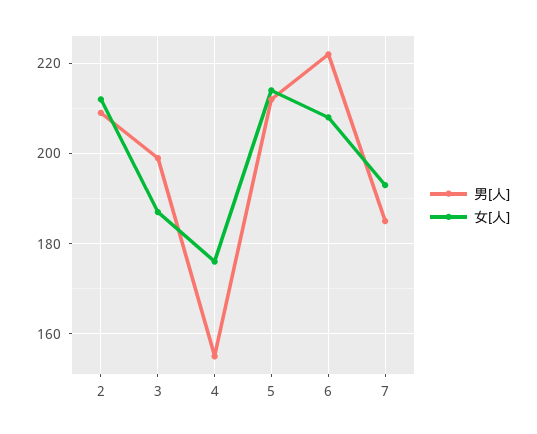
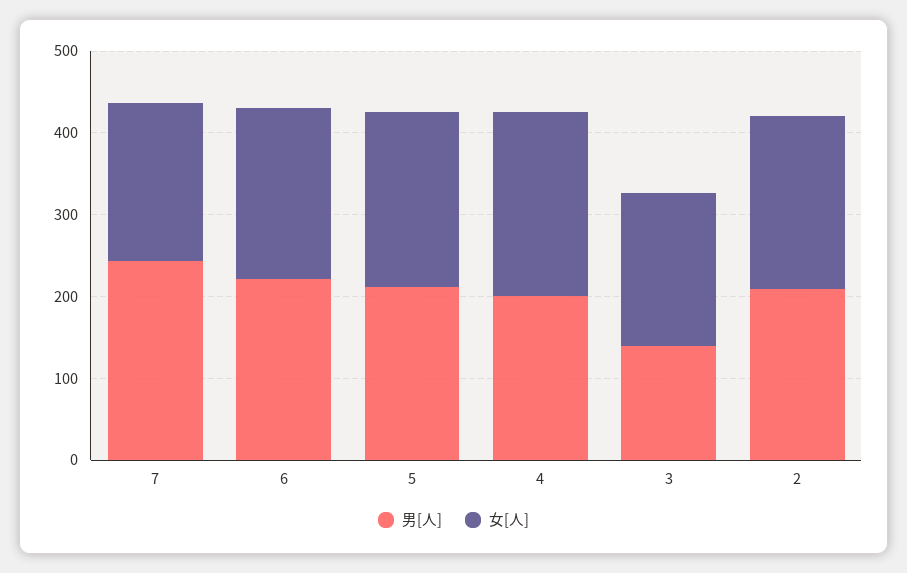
男[人], 3: 200 -> 140
男[人], 4: 155 -> 200
女[人], 4: 175 -> 220
男[人], 7: 185 -> 240

